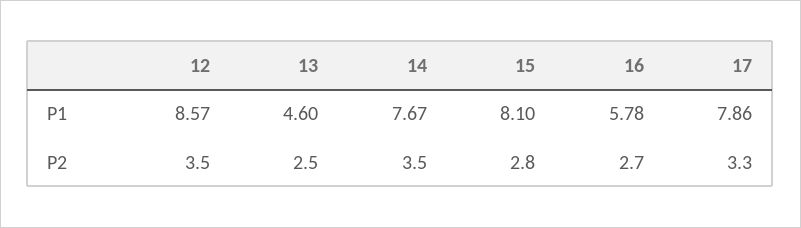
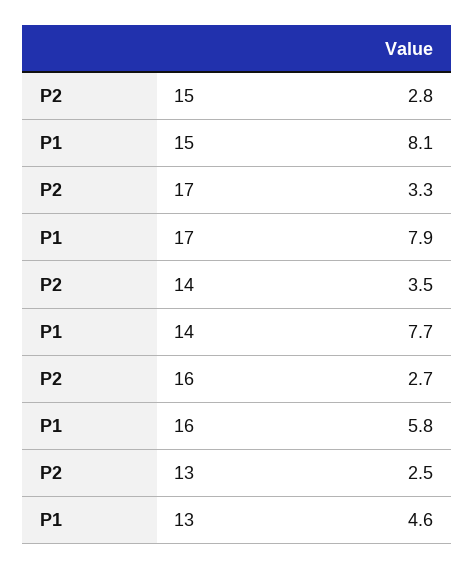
12, P1: 8.57 -> none
12, P2: 3.5 -> none

